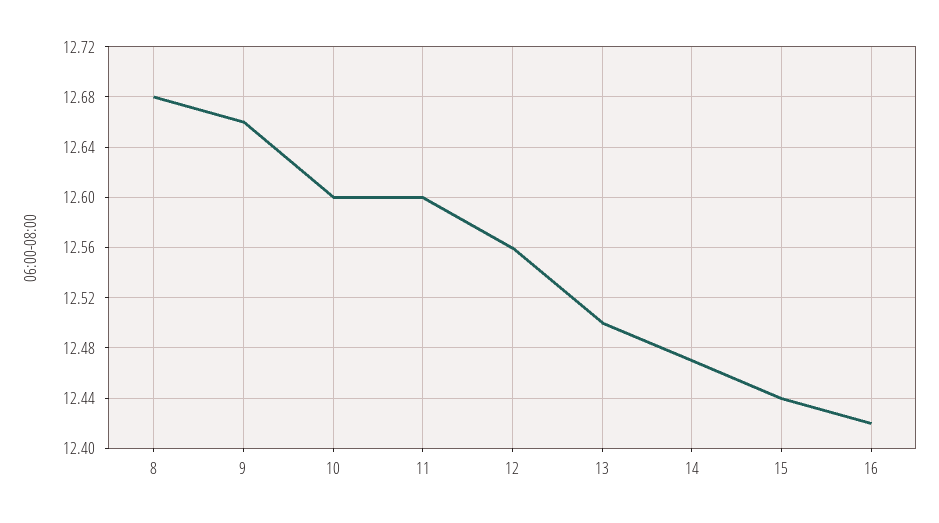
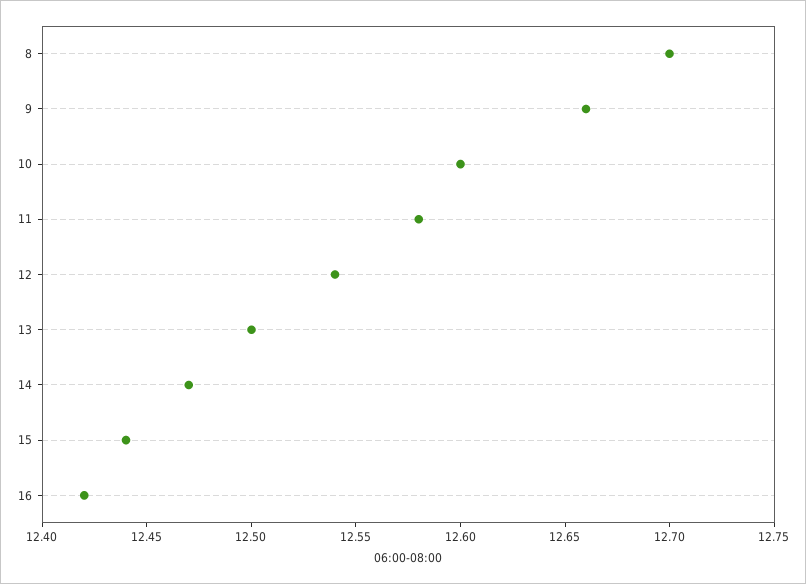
8: 12.68 -> 12.7
11: 12.6 -> 12.58
12: 12.56 -> 12.54

